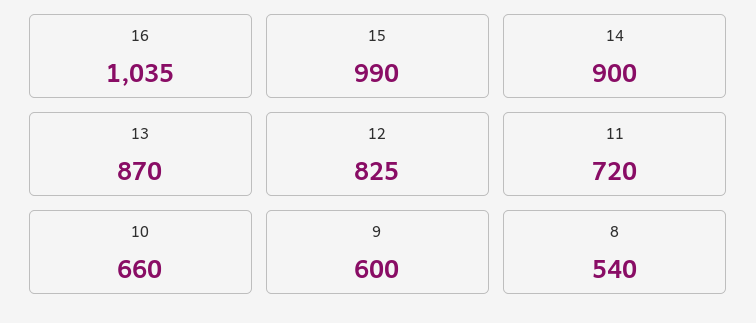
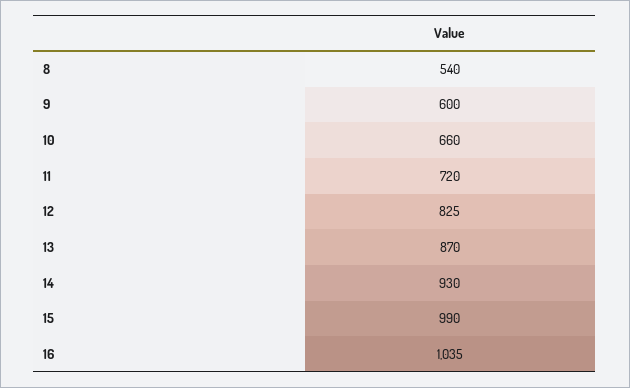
14: 900 -> 930

